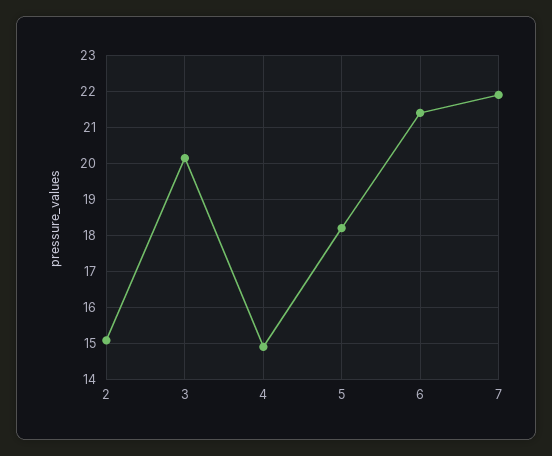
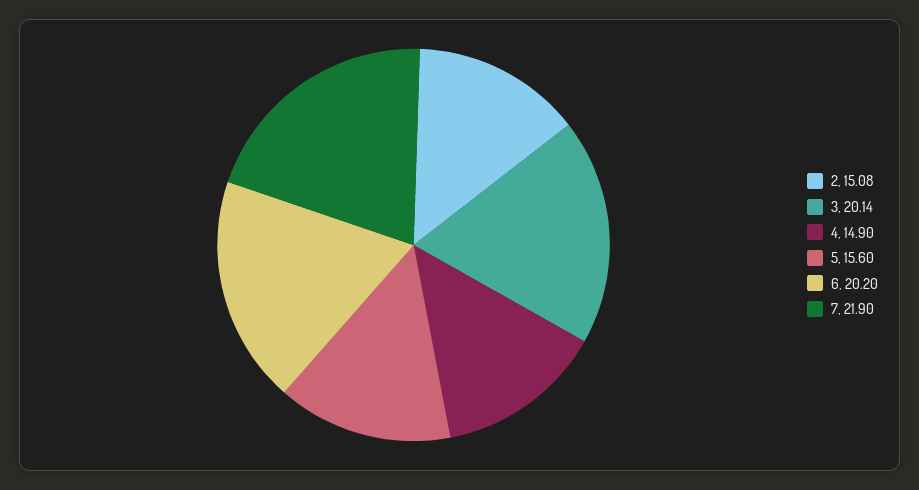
5: 18.2 -> 15.6
6: 21.4 -> 20.2

